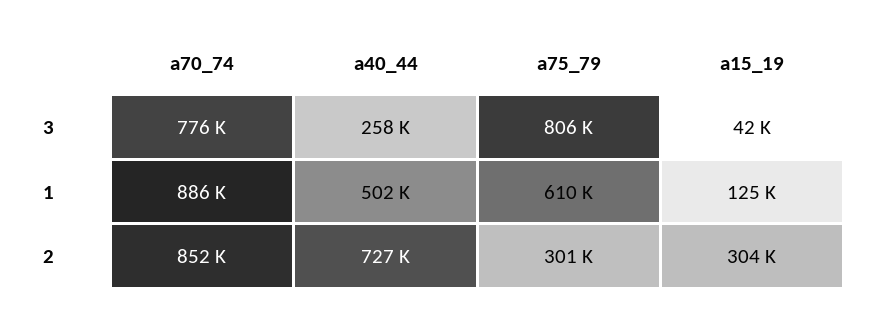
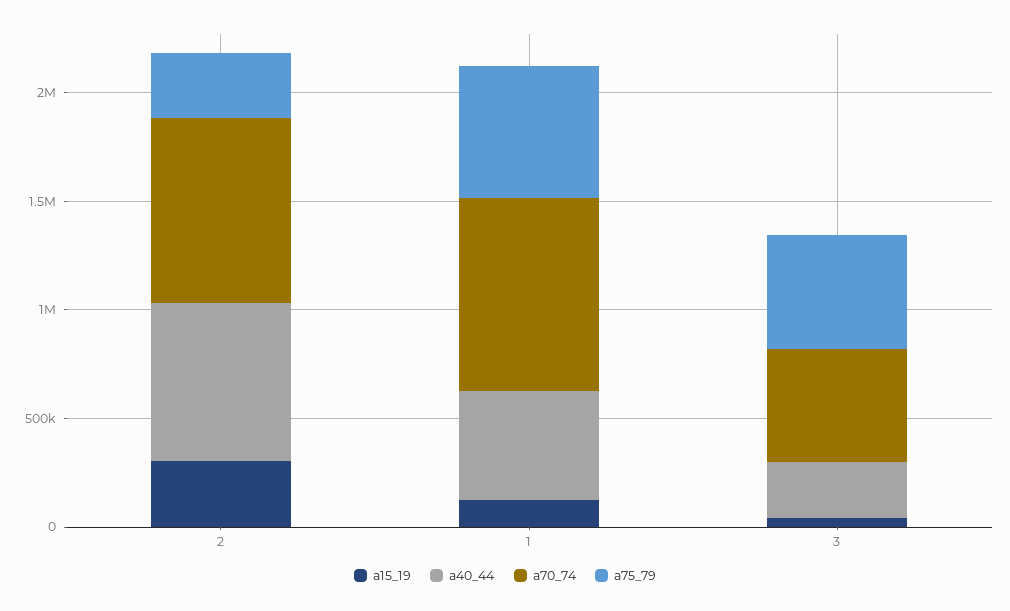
a70_74, 3: 776000 -> 500000
a75_79, 3: 806000 -> 500000

